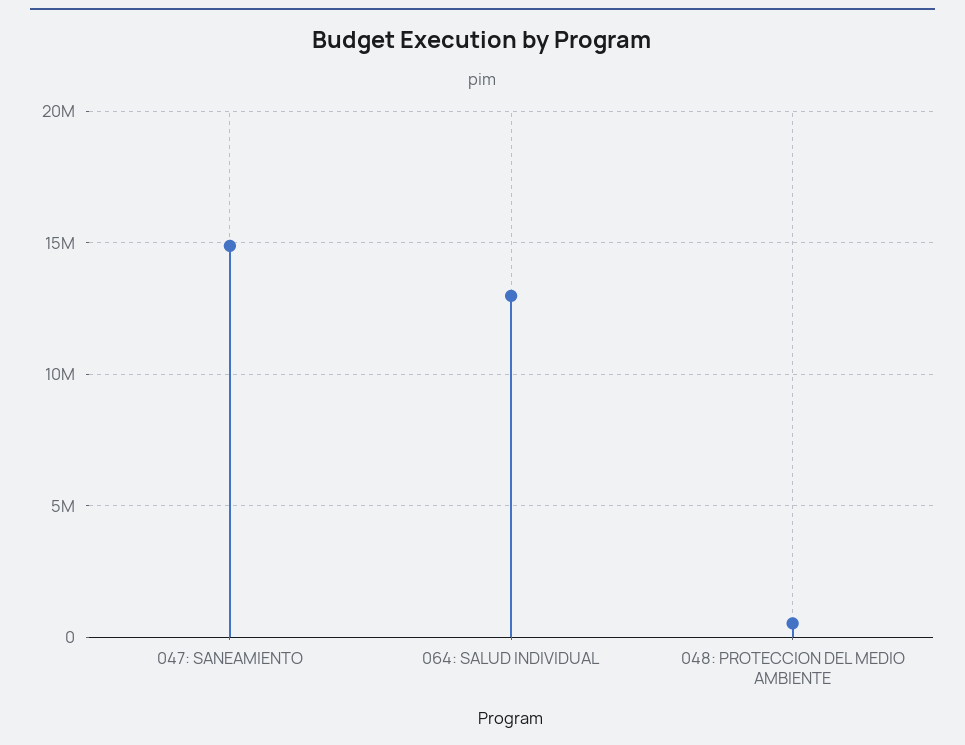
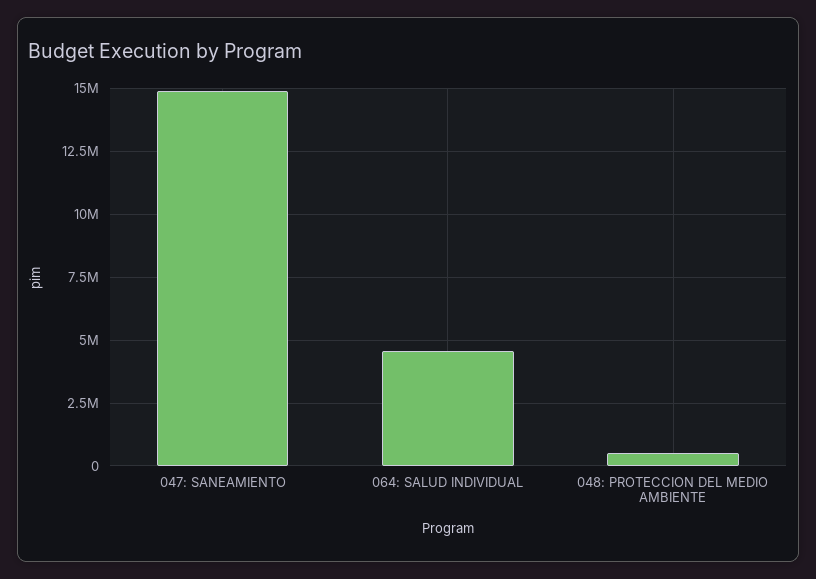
064: SALUD INDIVIDUAL: 13000000 -> 4500000

